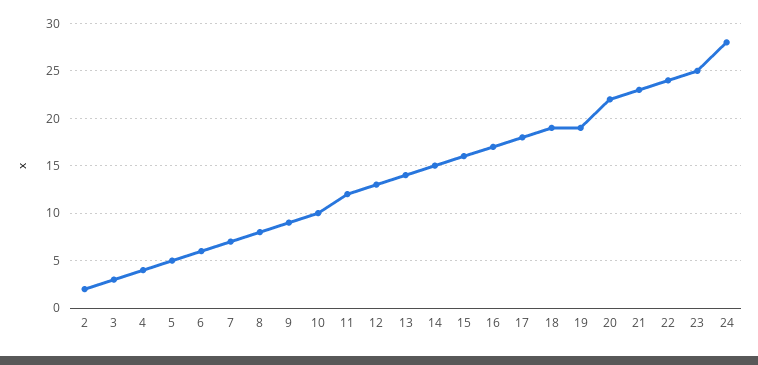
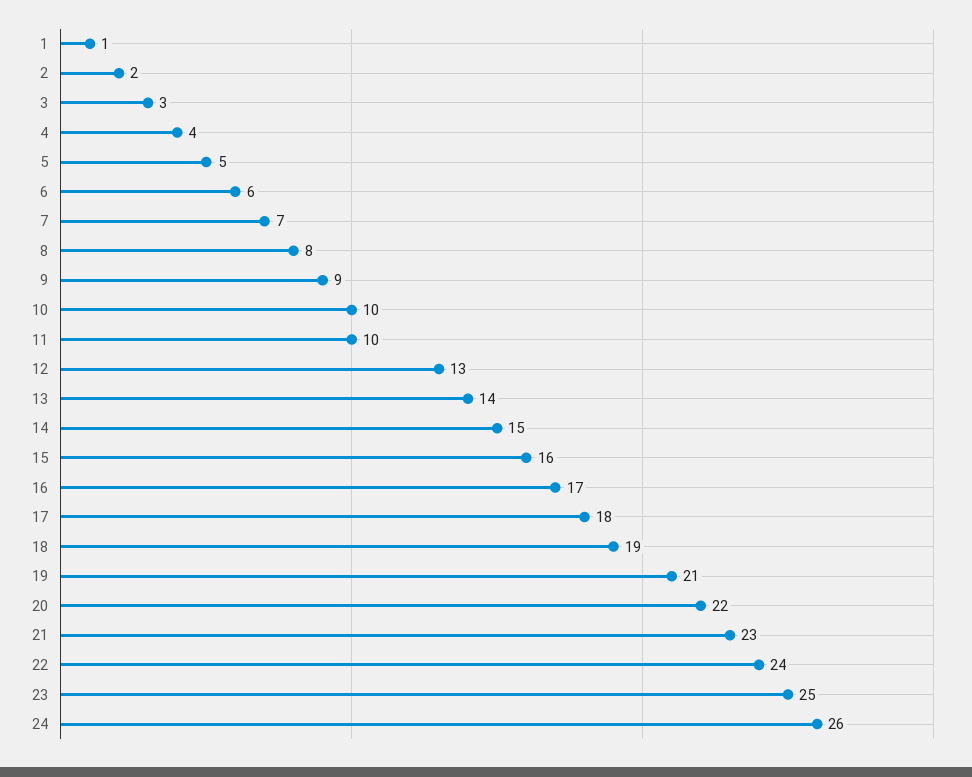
11: 12 -> 10
19: 19 -> 21
24: 28 -> 26
1: none -> 1

